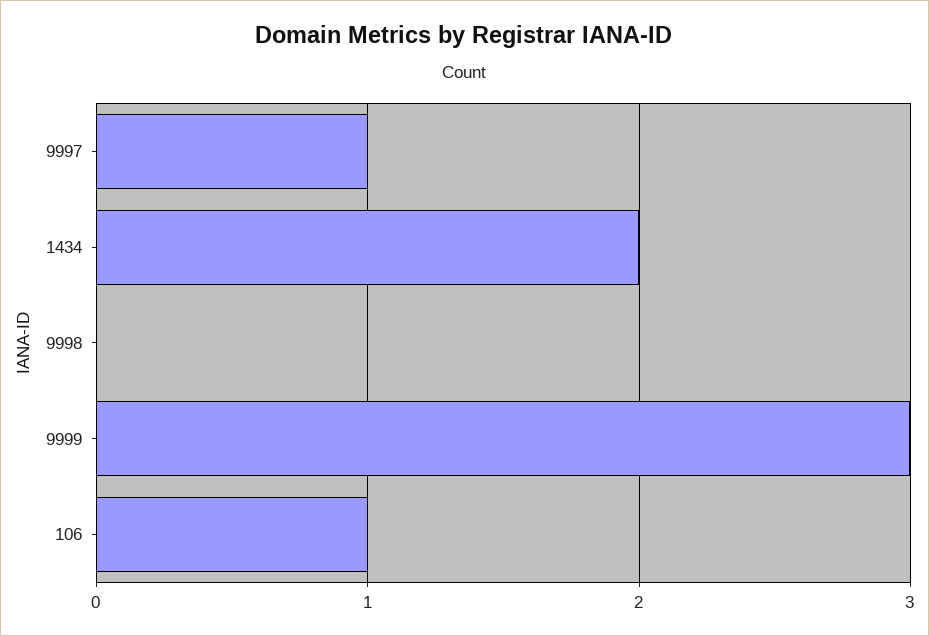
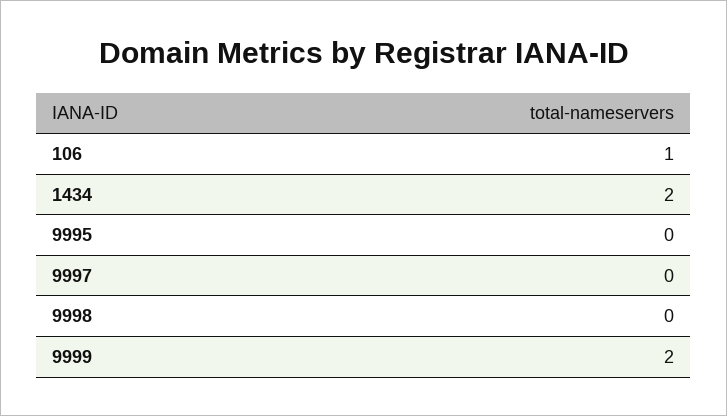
9997: 1 -> 0
9999: 3 -> 2
9995: none -> 0

